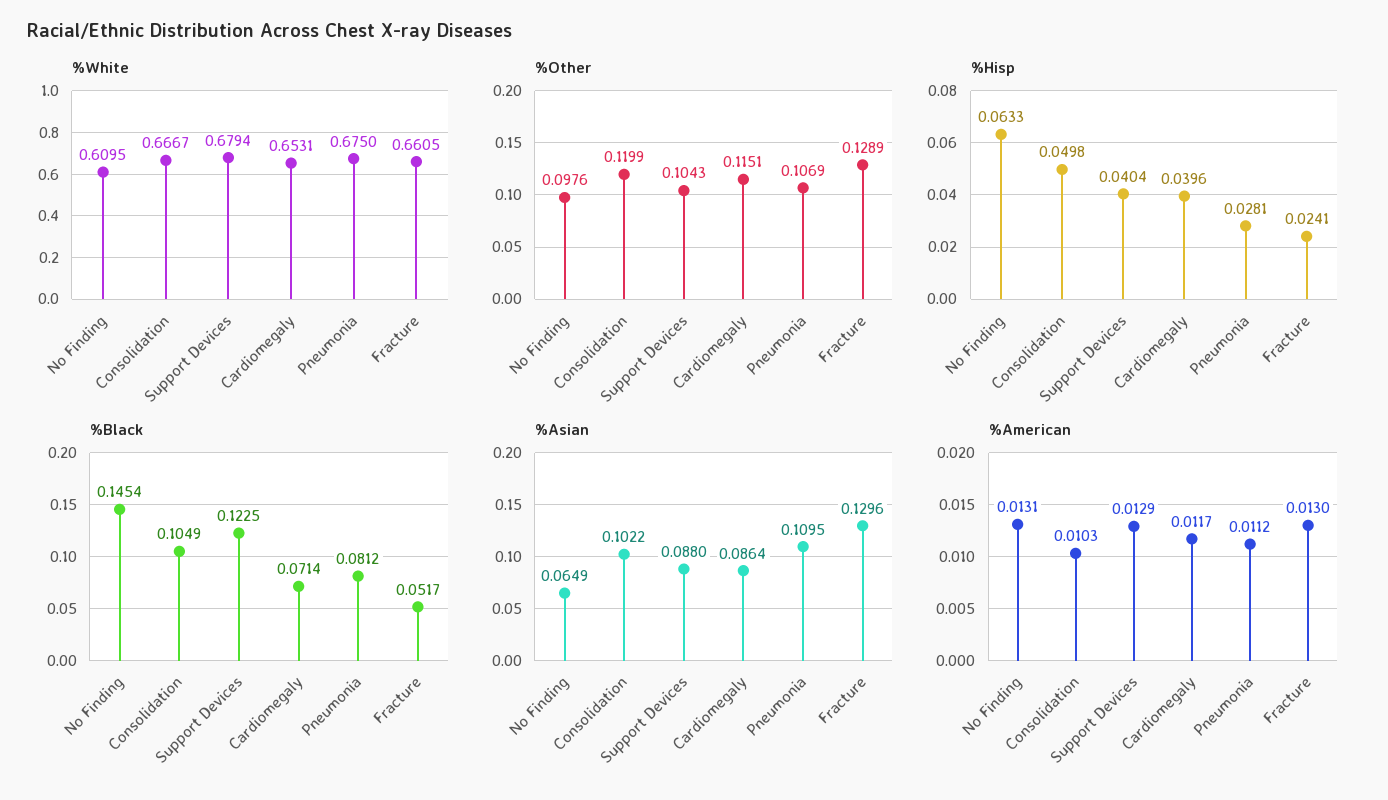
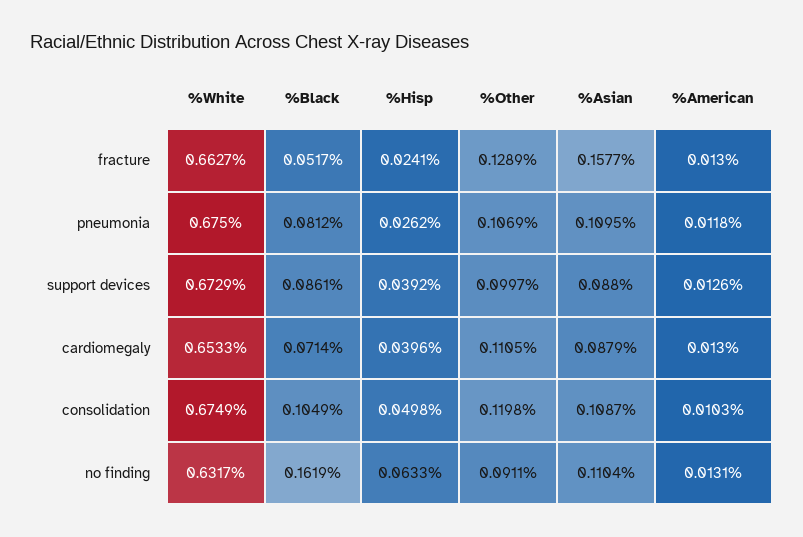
%White, No Finding: 0.6095 -> 0.6317
%White, Consolidation: 0.6667 -> 0.6749
%White, Support Devices: 0.6794 -> 0.6729
%White, Cardiomegaly: 0.6531 -> 0.6533
%White, Fracture: 0.6605 -> 0.6627
%Other, No Finding: 0.0976 -> 0.0911
%Other, Consolidation: 0.1199 -> 0.1198
%Other, Support Devices: 0.1043 -> 0.0997
%Other, Cardiomegaly: 0.1151 -> 0.1105
%Hisp, Support Devices: 0.0404 -> 0.0392
%Hisp, Pneumonia: 0.0281 -> 0.0262
%Black, No Finding: 0.1454 -> 0.1619
%Black, Support Devices: 0.1225 -> 0.0861
%Asian, No Finding: 0.0649 -> 0.1104
%Asian, Consolidation: 0.1022 -> 0.1087
%Asian, Cardiomegaly: 0.0864 -> 0.0879
%Asian, Fracture: 0.1296 -> 0.1577
%American, Support Devices: 0.0129 -> 0.0126
%American, Cardiomegaly: 0.0117 -> 0.013
%American, Pneumonia: 0.0112 -> 0.0118

